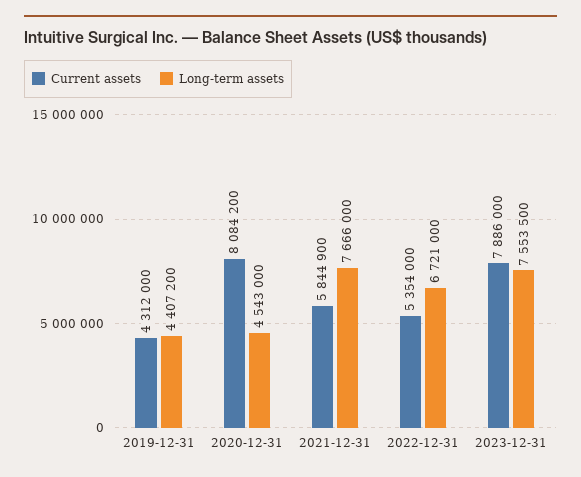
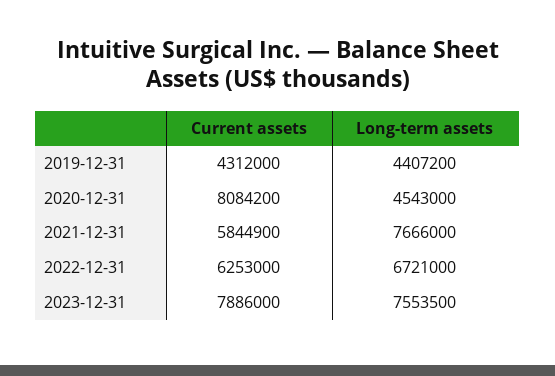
Current assets, 2022-12-31: 5354000 -> 6253000

